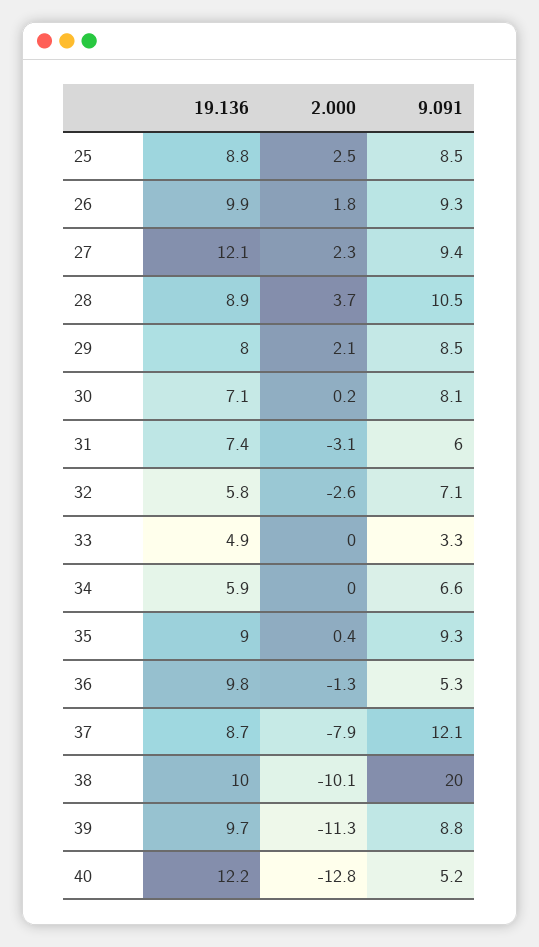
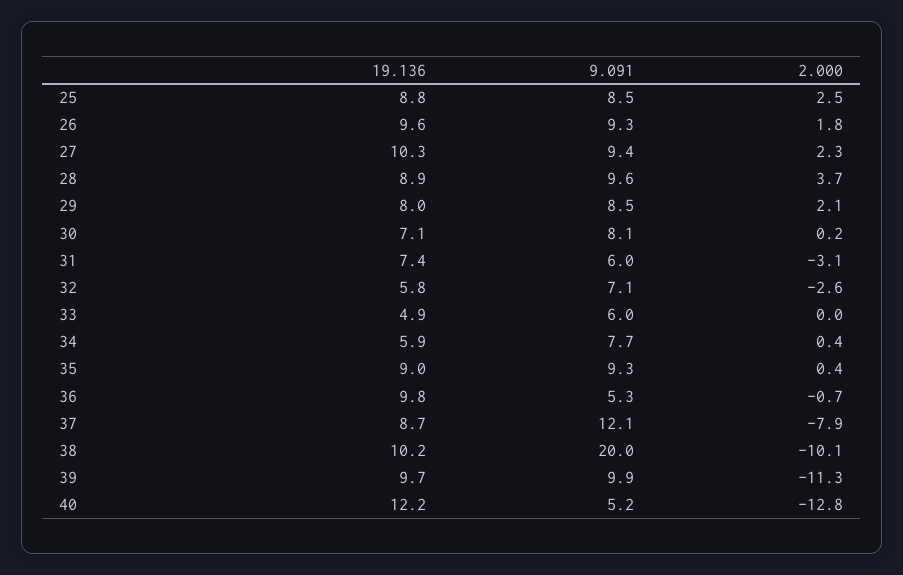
19.136, 26: 9.9 -> 9.6
19.136, 27: 12.1 -> 10.3
9.091, 28: 10.5 -> 9.6
9.091, 33: 3.3 -> 6
2.000, 34: 0 -> 0.4
9.091, 34: 6.6 -> 7.7
2.000, 36: -1.3 -> -0.7
19.136, 38: 10 -> 10.2
9.091, 39: 8.8 -> 9.9

